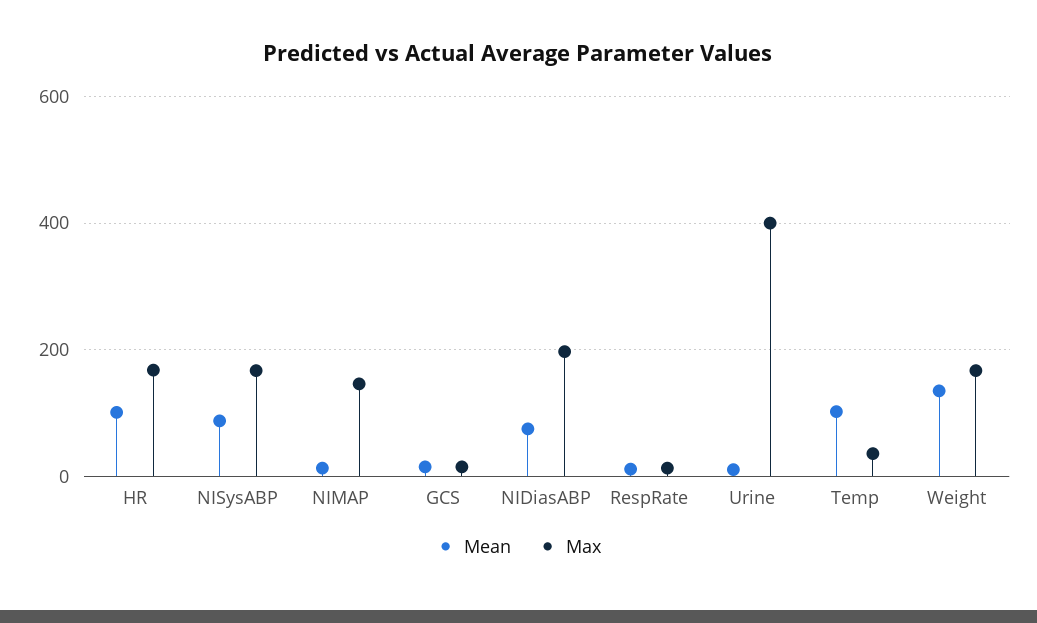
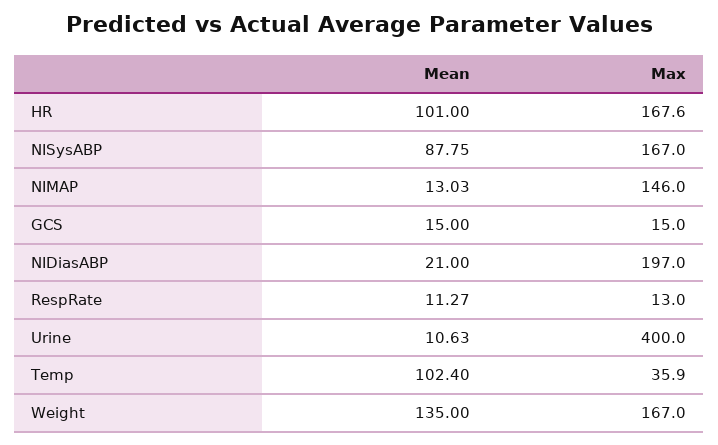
Mean, NIDiasABP: 80 -> 21

